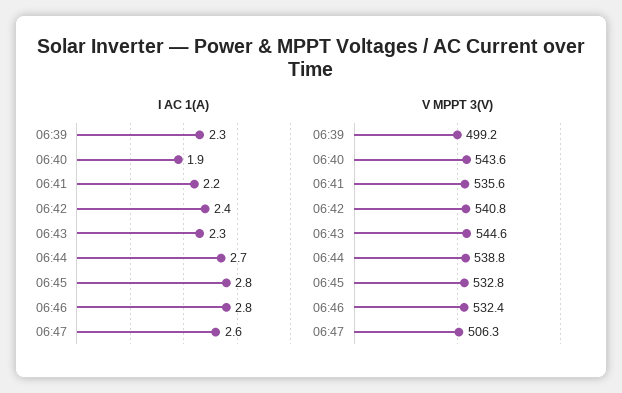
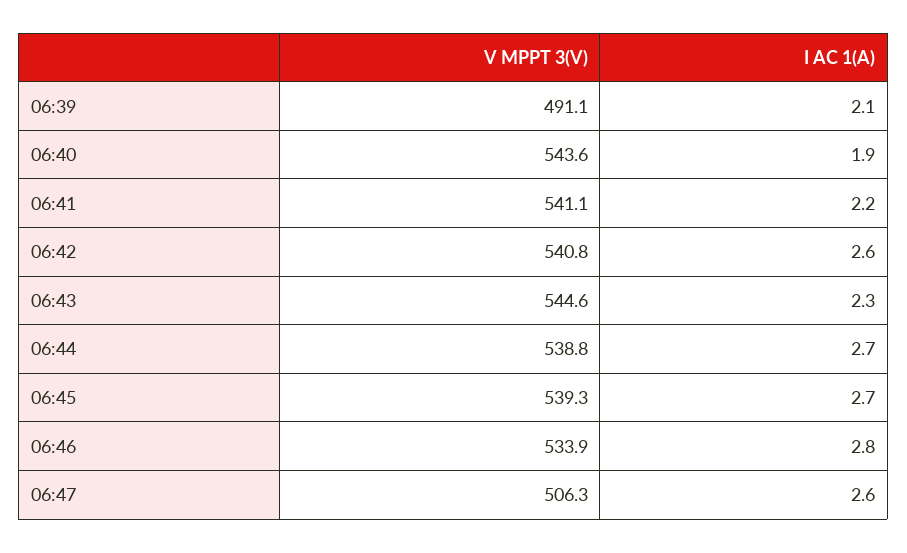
I AC 1(A), 06:39: 2.3 -> 2.1
I AC 1(A), 06:42: 2.4 -> 2.6
I AC 1(A), 06:45: 2.8 -> 2.7
V MPPT 3(V), 06:39: 499.2 -> 491.1
V MPPT 3(V), 06:41: 535.6 -> 541.1
V MPPT 3(V), 06:45: 532.8 -> 539.3
V MPPT 3(V), 06:46: 532.4 -> 533.9

